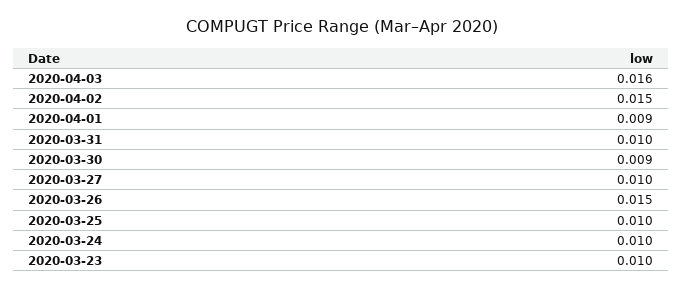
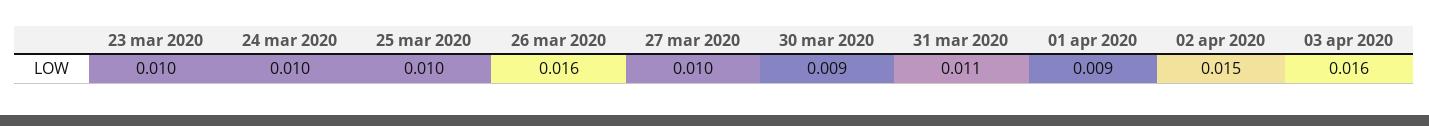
2020-03-31: 0.01 -> 0.011
2020-03-26: 0.015 -> 0.016

